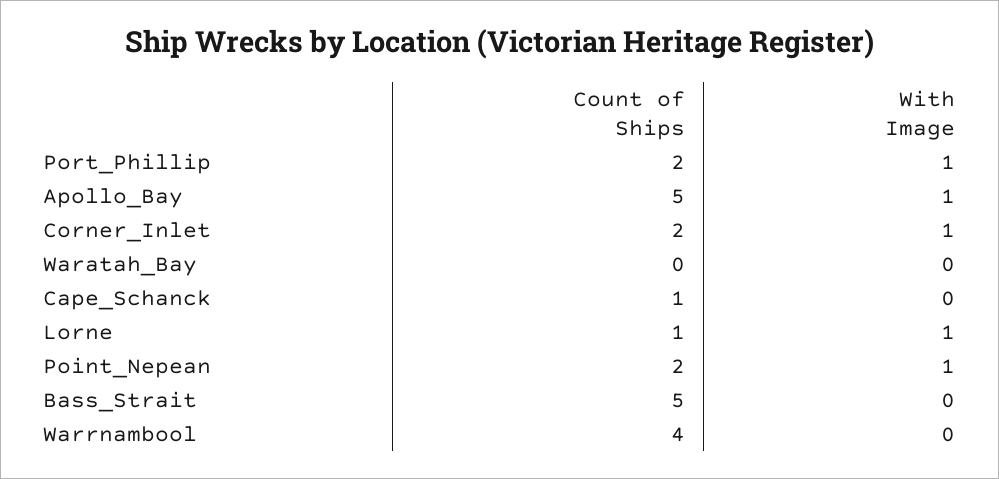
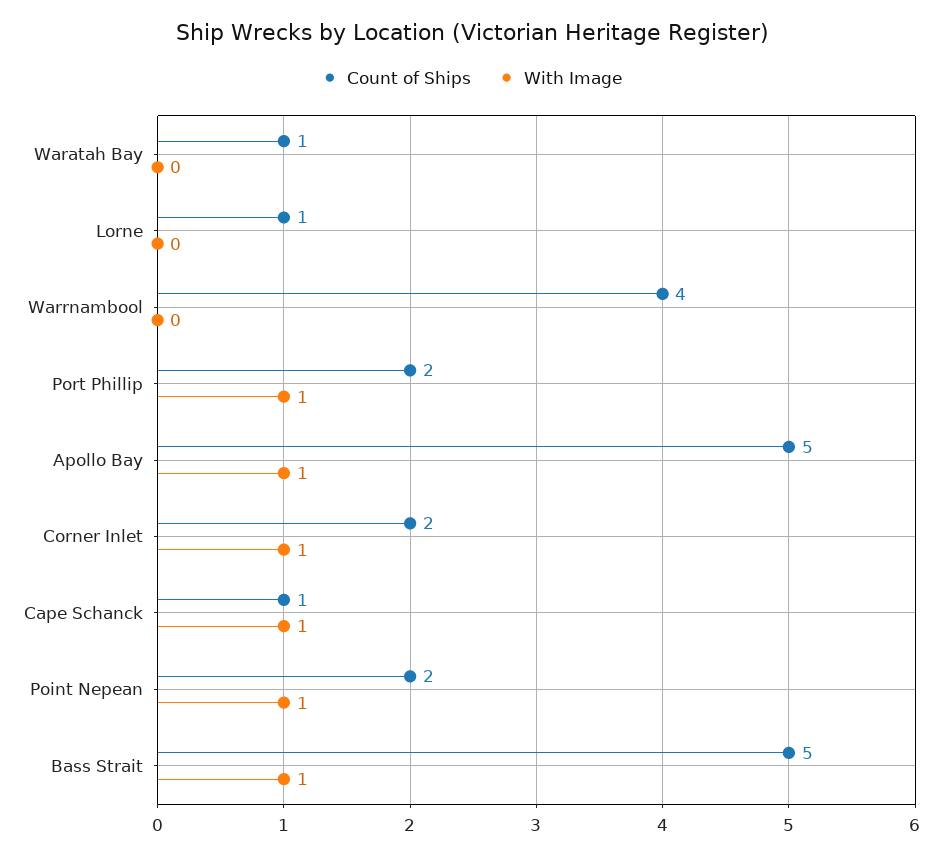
Count of Ships, Waratah_Bay: 0 -> 1
With Image, Cape_Schanck: 0 -> 1
With Image, Lorne: 1 -> 0
With Image, Bass_Strait: 0 -> 1

